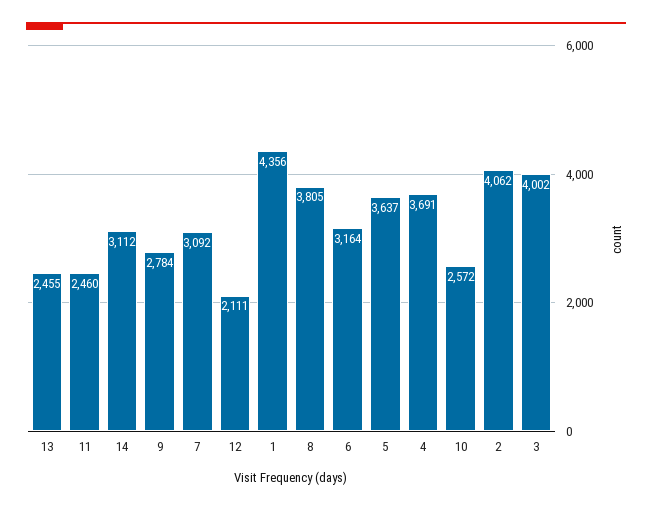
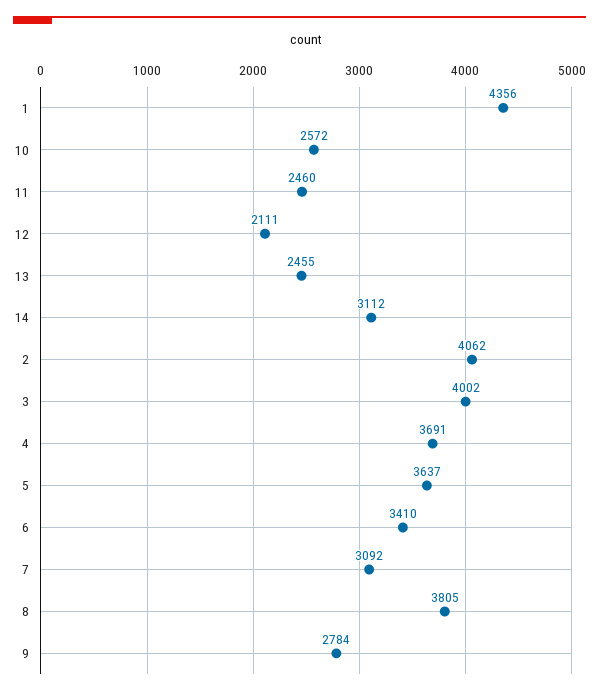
6: 3164 -> 3410

